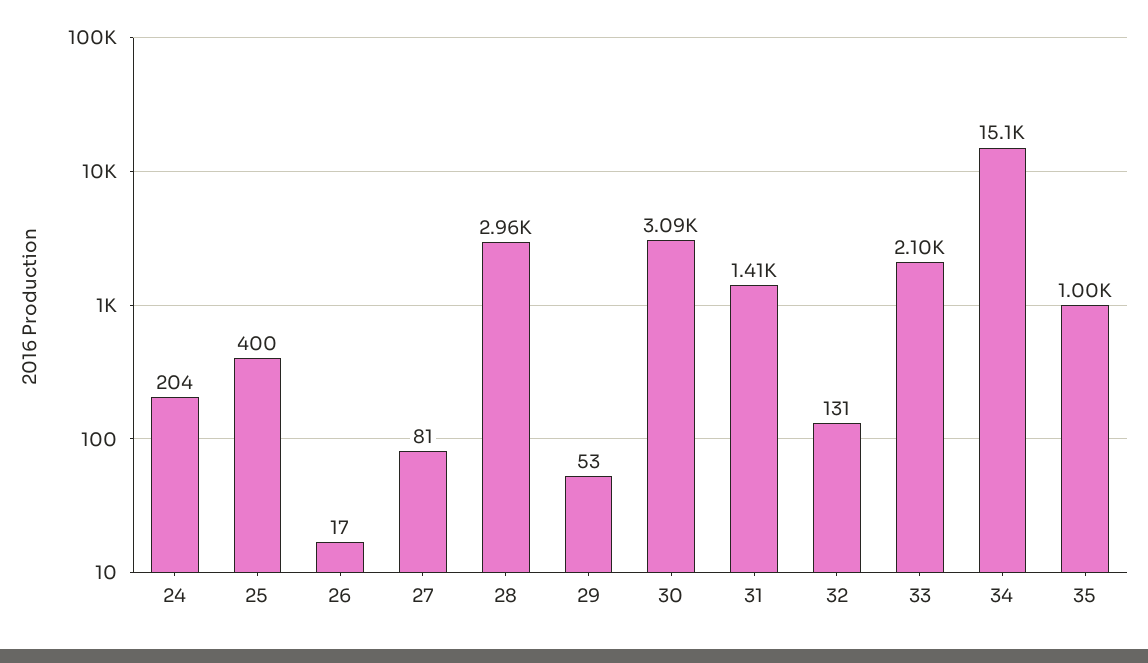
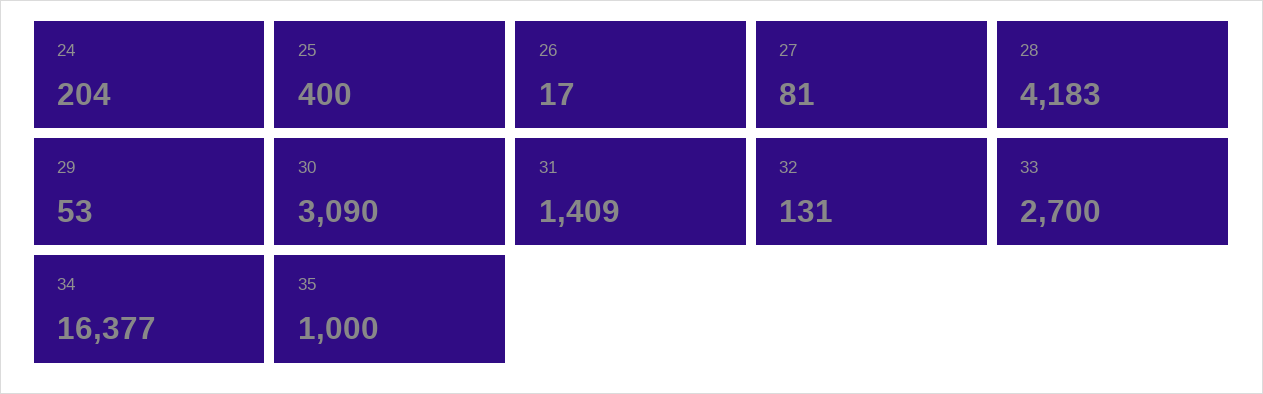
28: 2960 -> 4183
33: 2100 -> 2700
34: 15100 -> 16377

